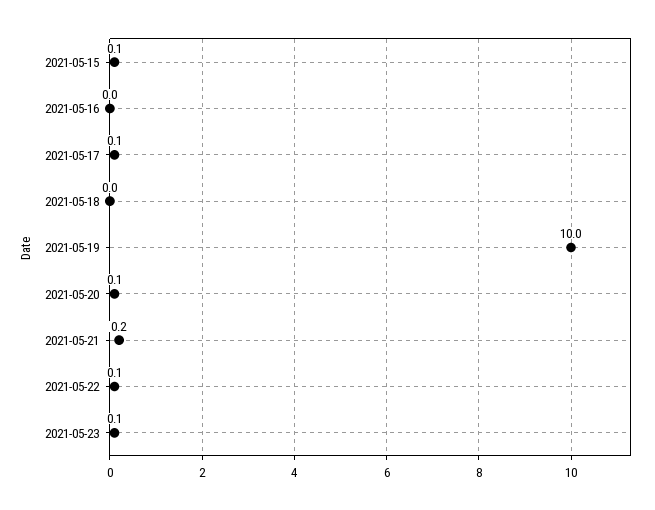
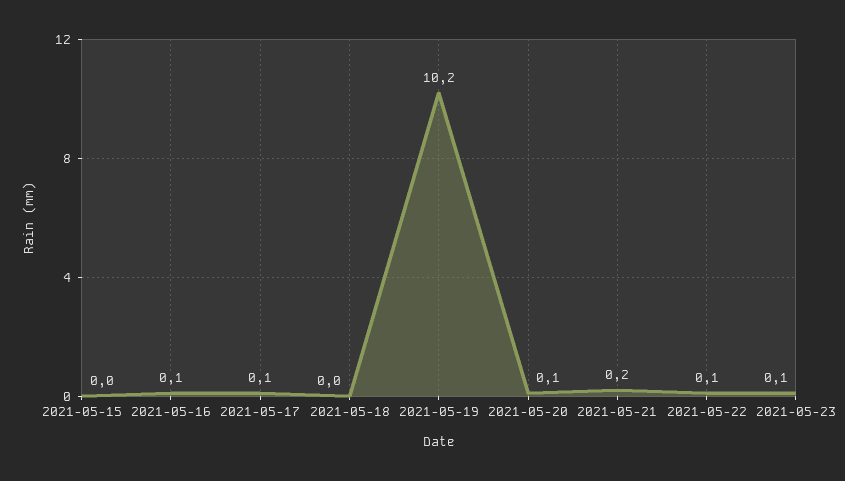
2021-05-15: 0.1 -> 0
2021-05-16: 0 -> 0.1
2021-05-19: 10 -> 10.2

